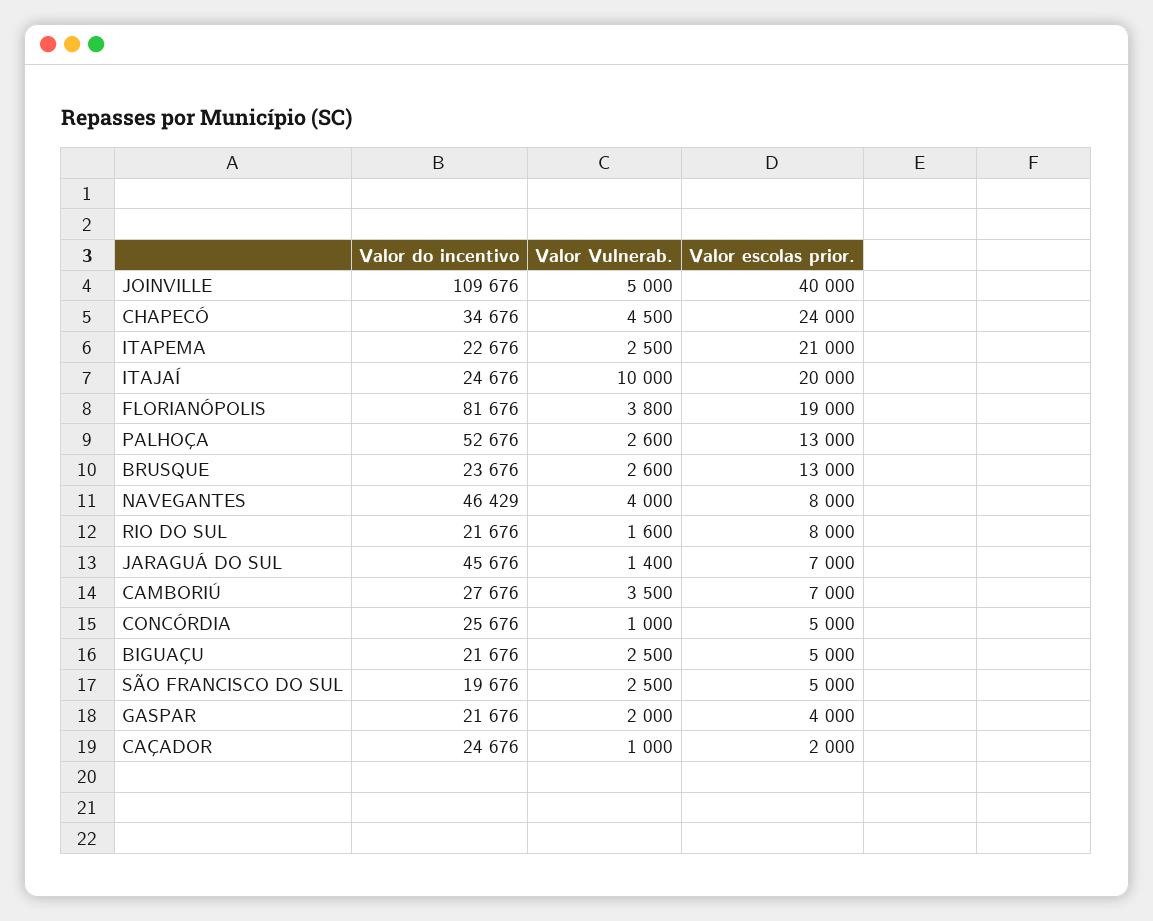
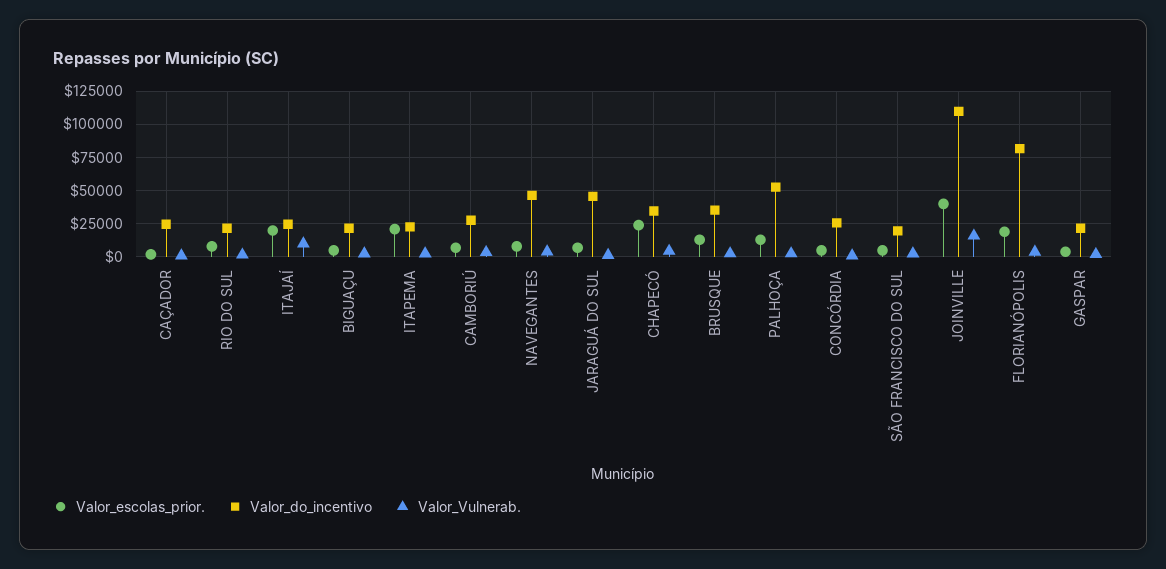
Valor Vulnerab., JOINVILLE: 5000 -> 15000
Valor do incentivo, BRUSQUE: 23676 -> 35000

